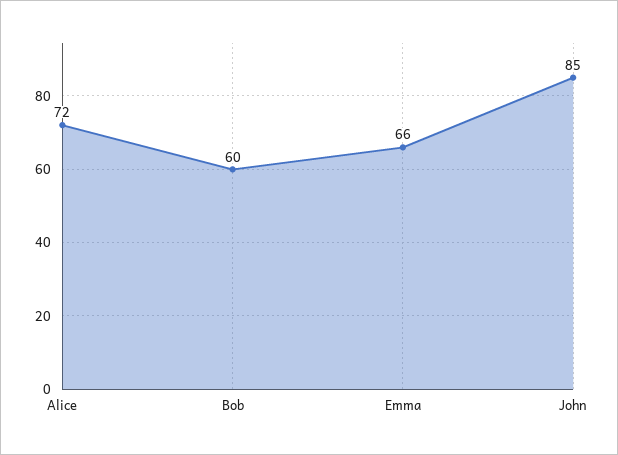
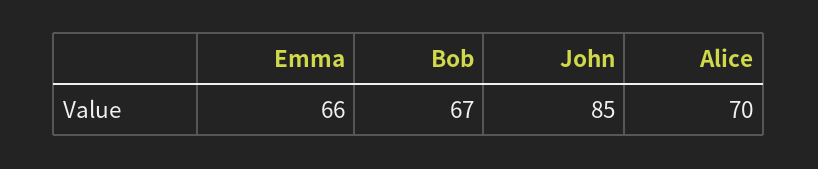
Alice: 72 -> 70
Bob: 60 -> 67

